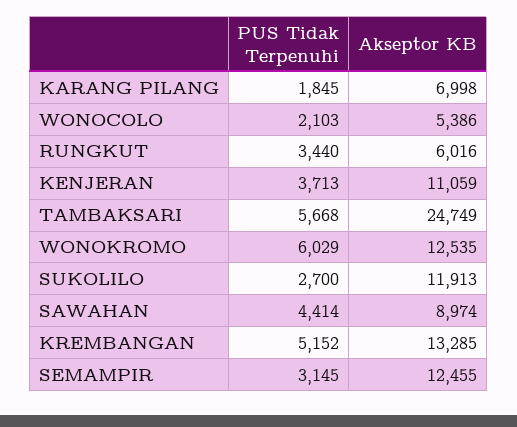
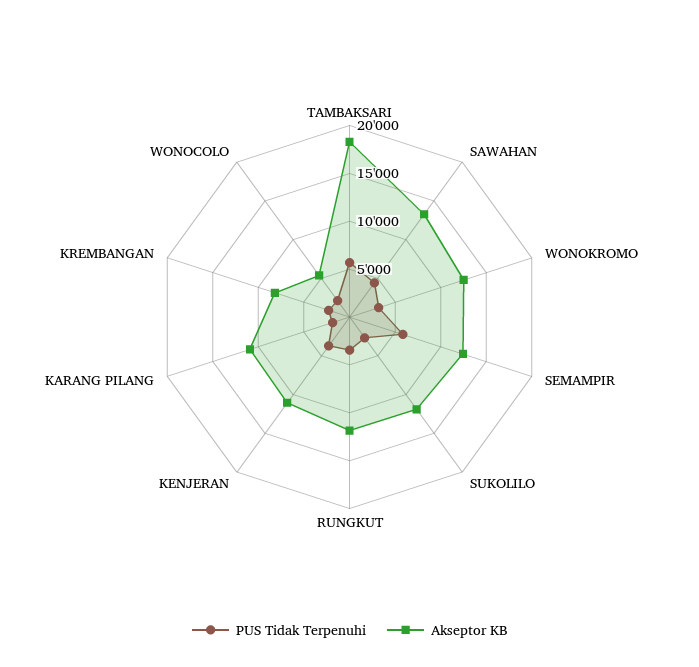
Akseptor KB, KARANG PILANG: 6998 -> 11000
Akseptor KB, RUNGKUT: 6016 -> 12000
Akseptor KB, TAMBAKSARI: 24749 -> 18000
PUS Tidak Terpenuhi, WONOKROMO: 6029 -> 3000
Akseptor KB, SAWAHAN: 8974 -> 13000
PUS Tidak Terpenuhi, KREMBANGAN: 5152 -> 2000
Akseptor KB, KREMBANGAN: 13285 -> 8000
PUS Tidak Terpenuhi, SEMAMPIR: 3145 -> 6000

